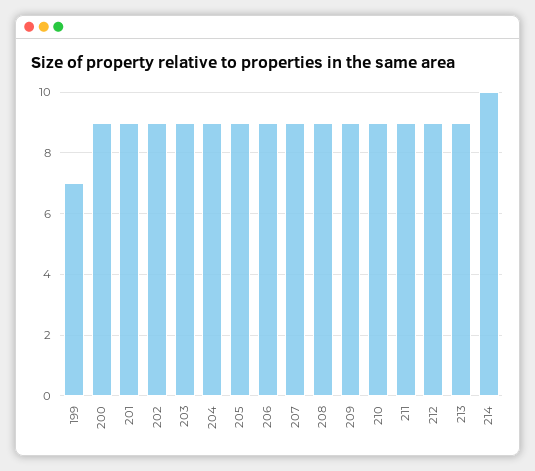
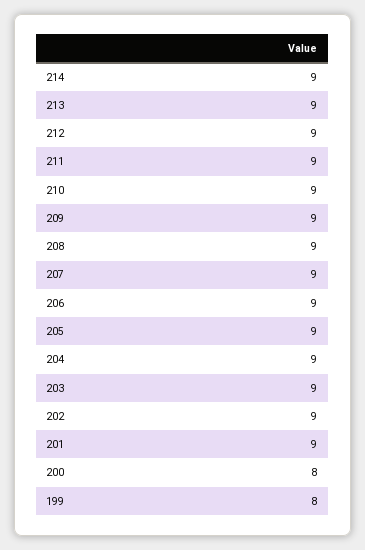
199: 7 -> 8
200: 9 -> 8
214: 10 -> 9

